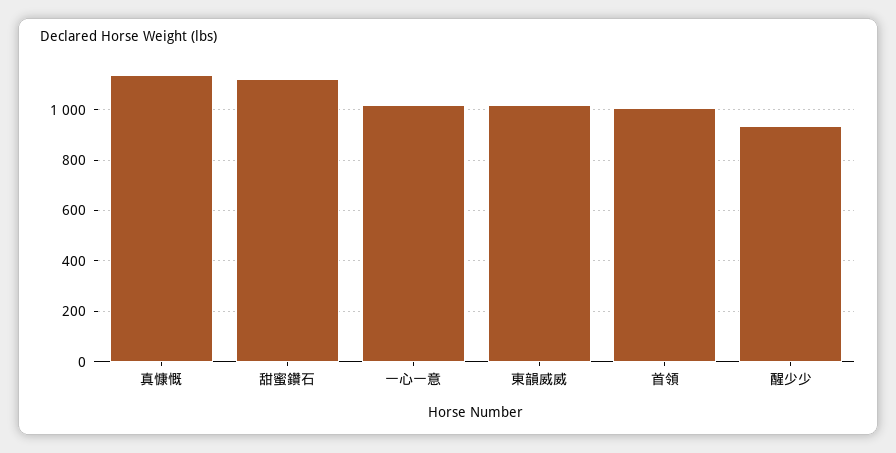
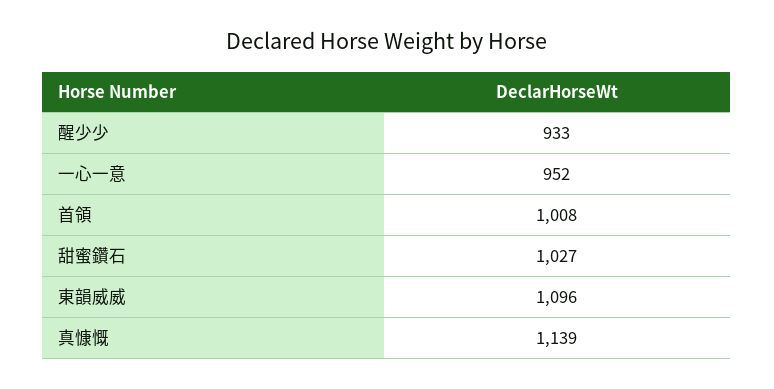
甜蜜鑽石: 1125 -> 1027
一心一意: 1025 -> 952
東韻威威: 1025 -> 1096

